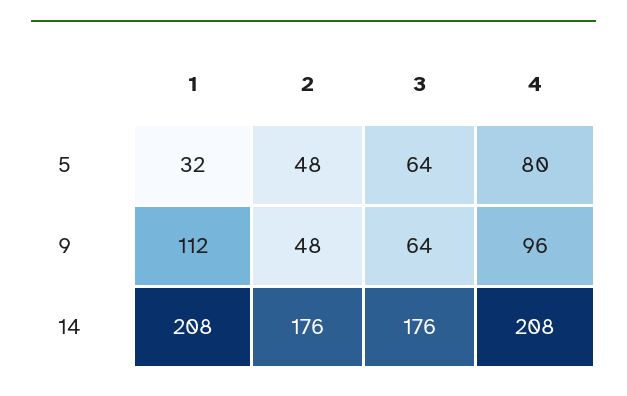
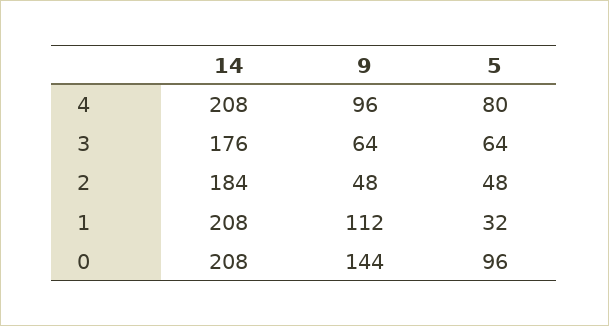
2, 14: 176 -> 184
0, 14: none -> 208
0, 9: none -> 144
0, 5: none -> 96

